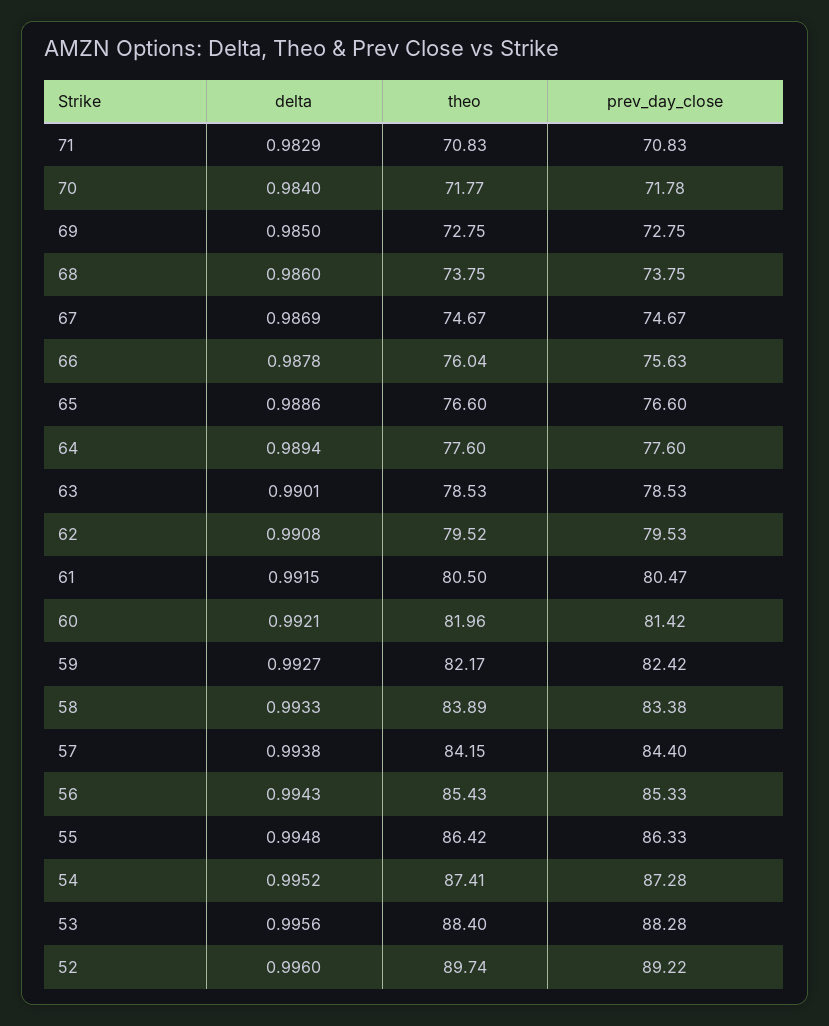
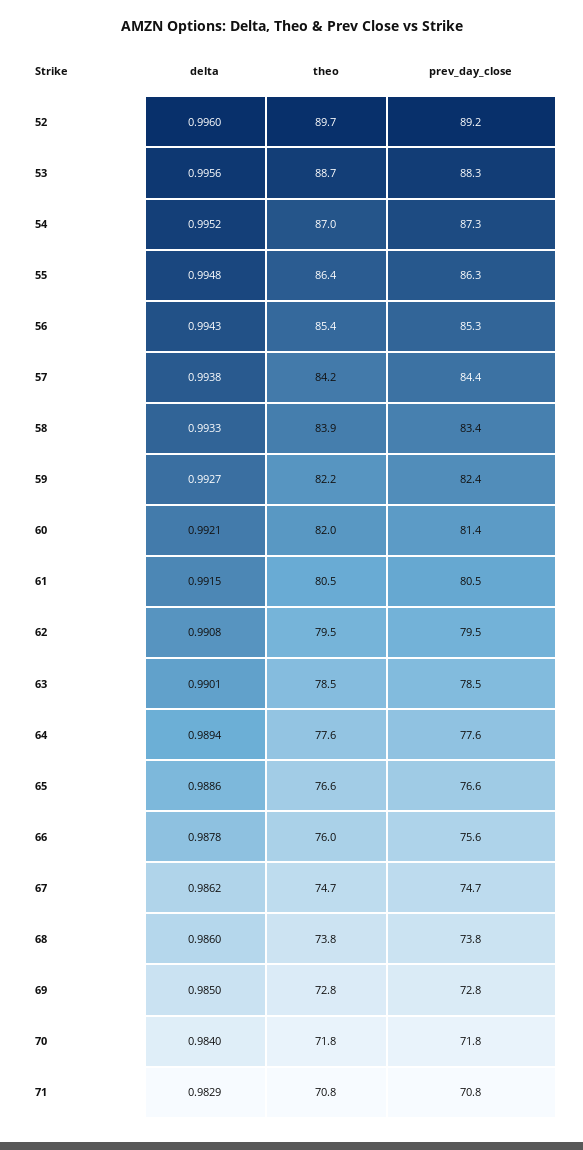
delta, 67: 0.9869 -> 0.9862
theo, 54: 87.41 -> 87
theo, 53: 88.4 -> 88.7

